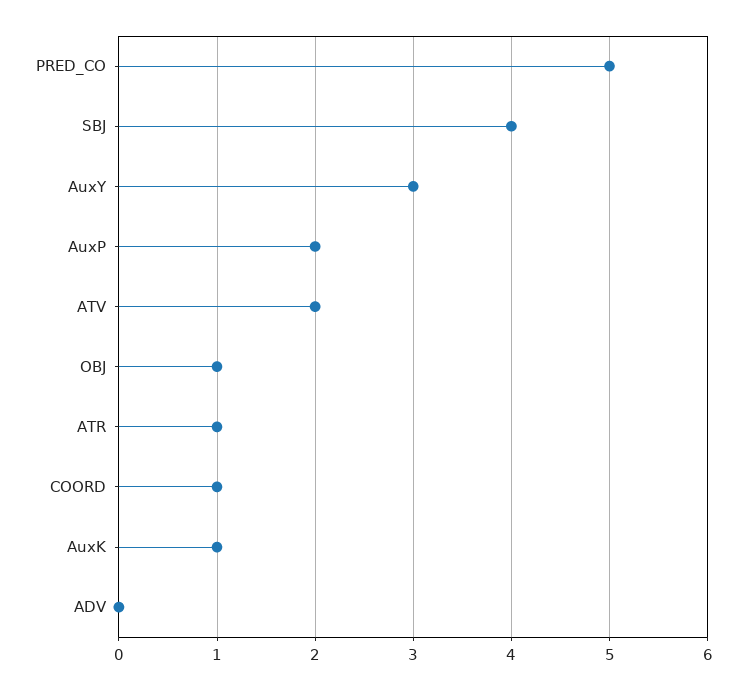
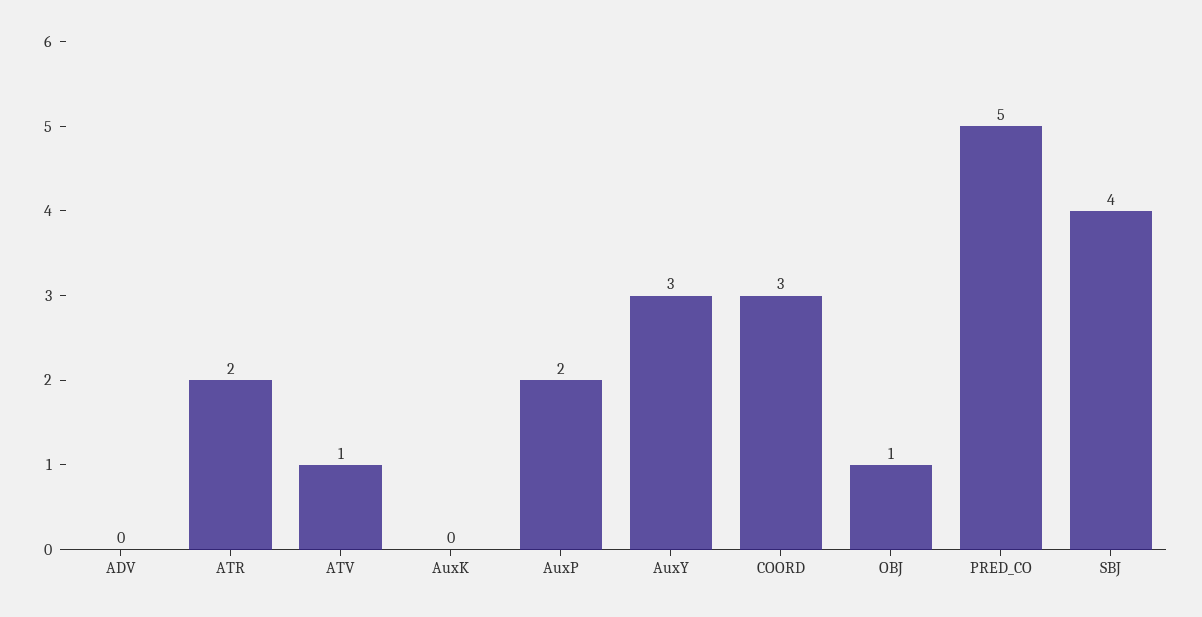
ATV: 2 -> 1
ATR: 1 -> 2
COORD: 1 -> 3
AuxK: 1 -> 0

